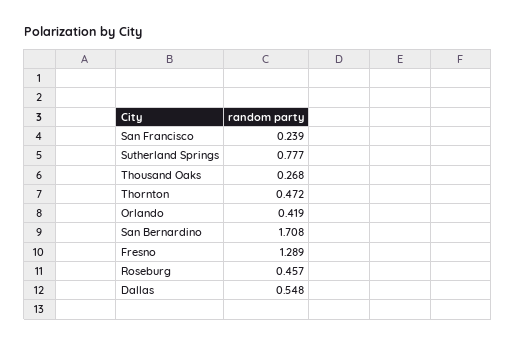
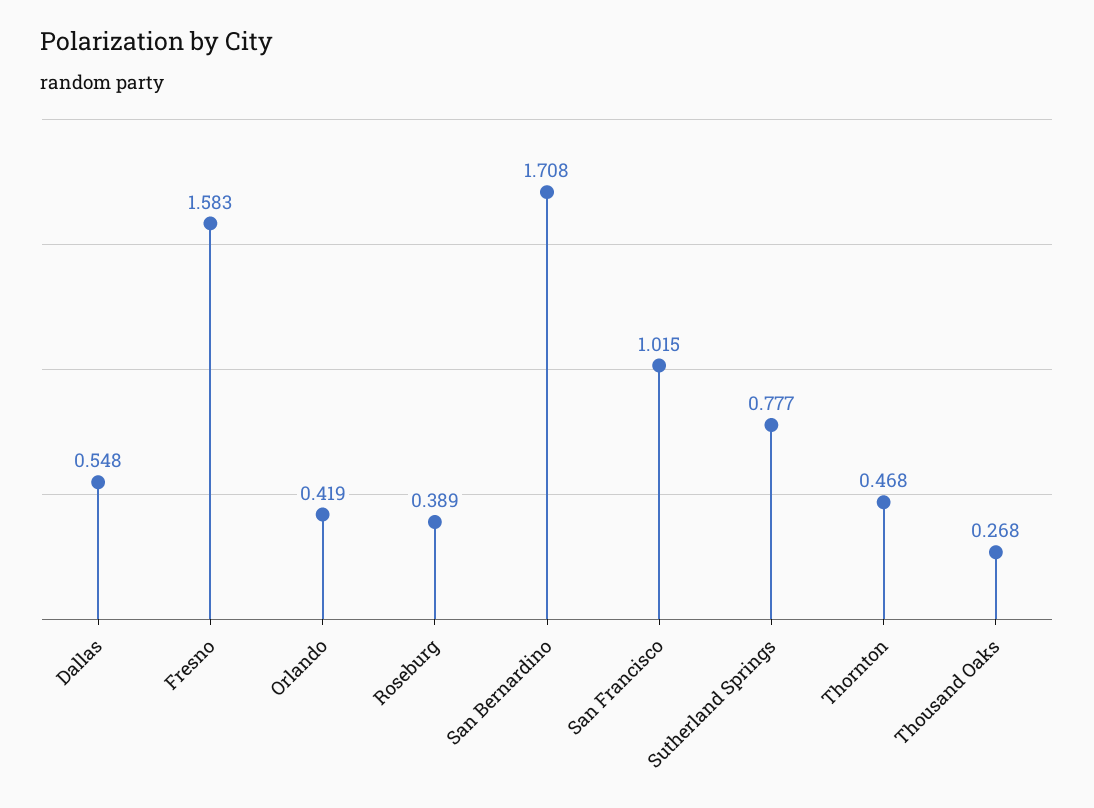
San Francisco: 0.239 -> 1.015
Thornton: 0.472 -> 0.468
Fresno: 1.289 -> 1.583
Roseburg: 0.457 -> 0.389

